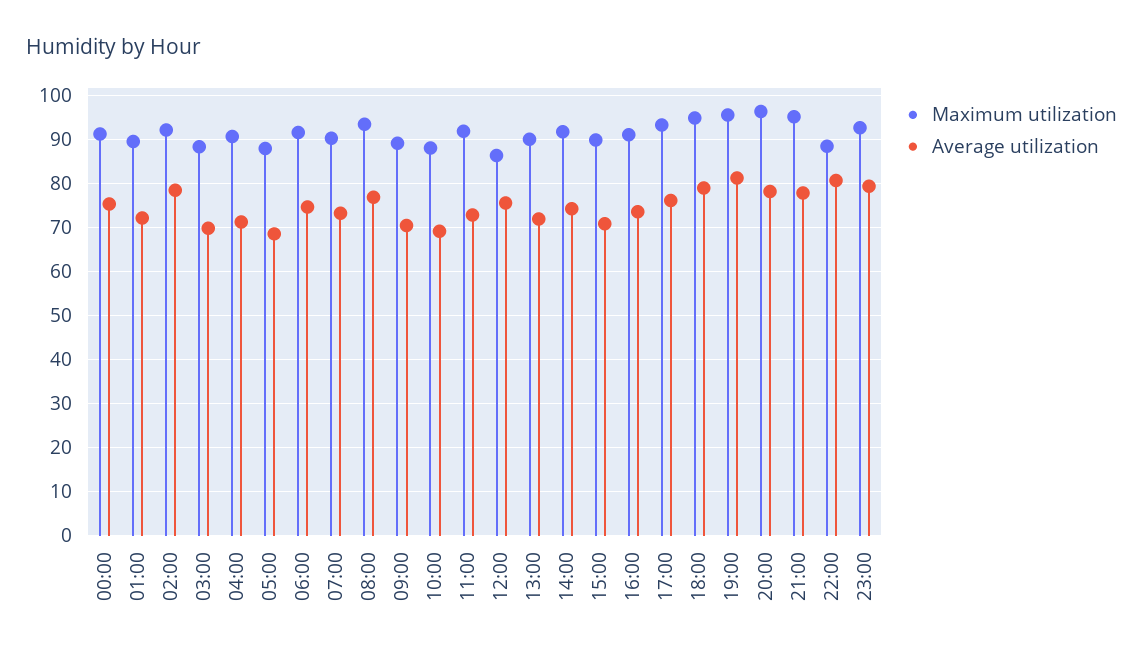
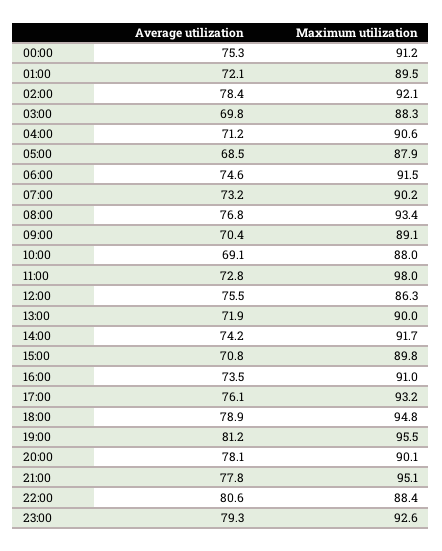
Maximum utilization, 11:00: 92 -> 98
Maximum utilization, 20:00: 96 -> 90.1

